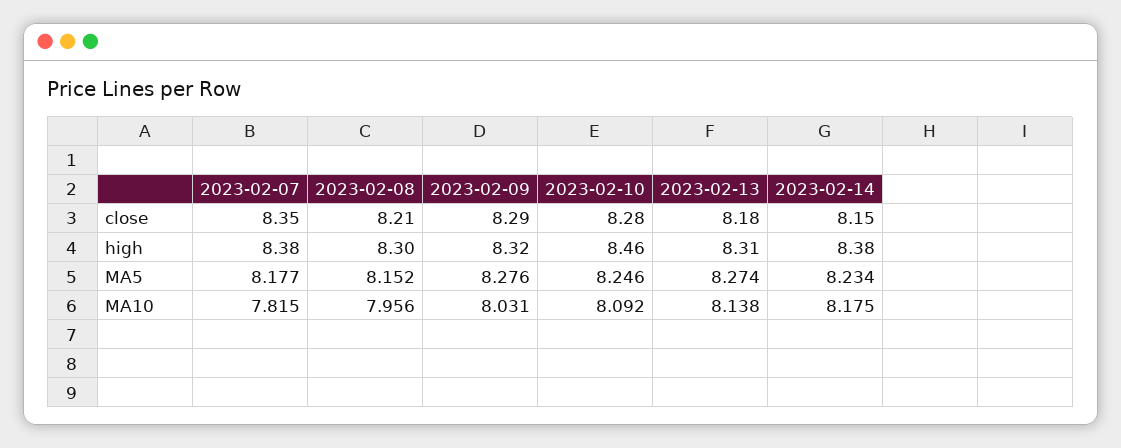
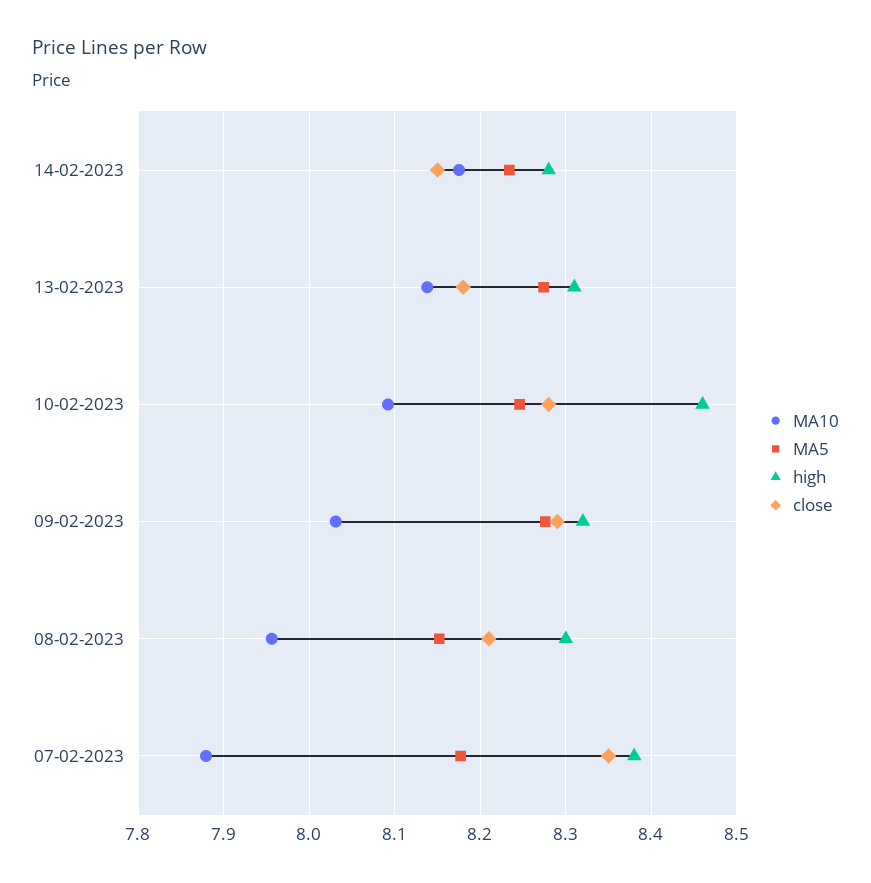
high, 2023-02-14: 8.38 -> 8.28
MA10, 2023-02-07: 7.815 -> 7.88

